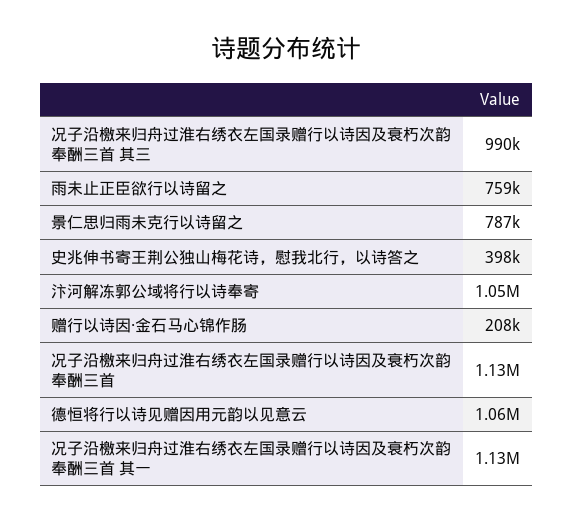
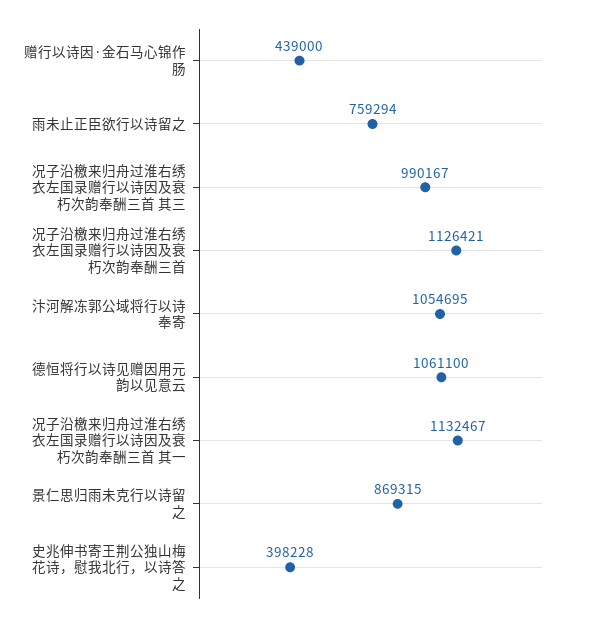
景仁思归雨未克行以诗留之: 787000 -> 869315
赠行以诗因·金石马心锦作肠: 208000 -> 439000

